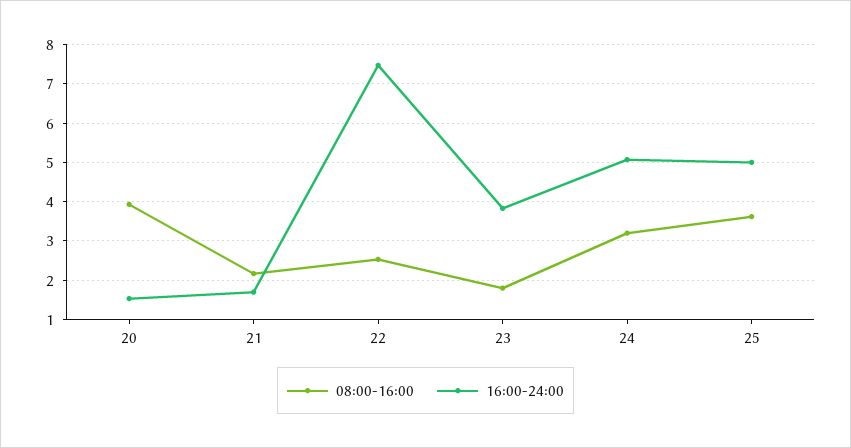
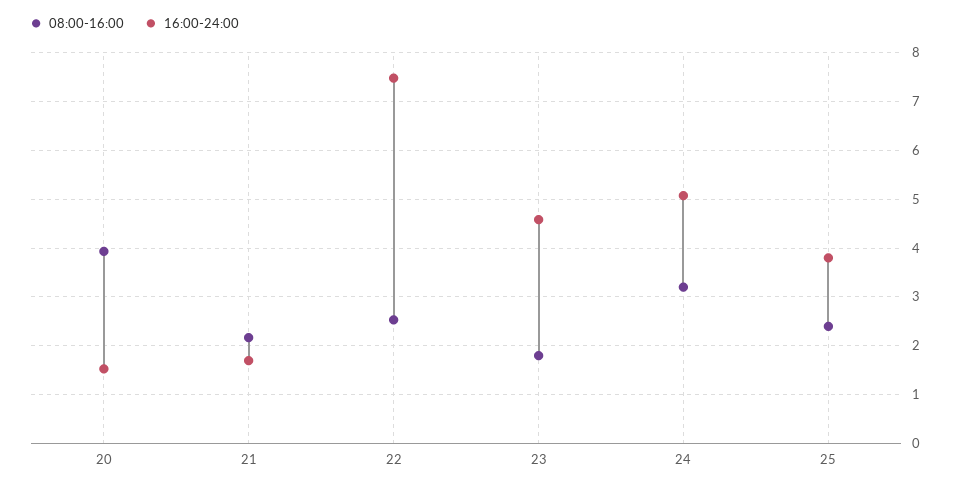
16:00-24:00, 23: 3.8 -> 4.6
08:00-16:00, 25: 3.6 -> 2.4
16:00-24:00, 25: 5 -> 3.8

